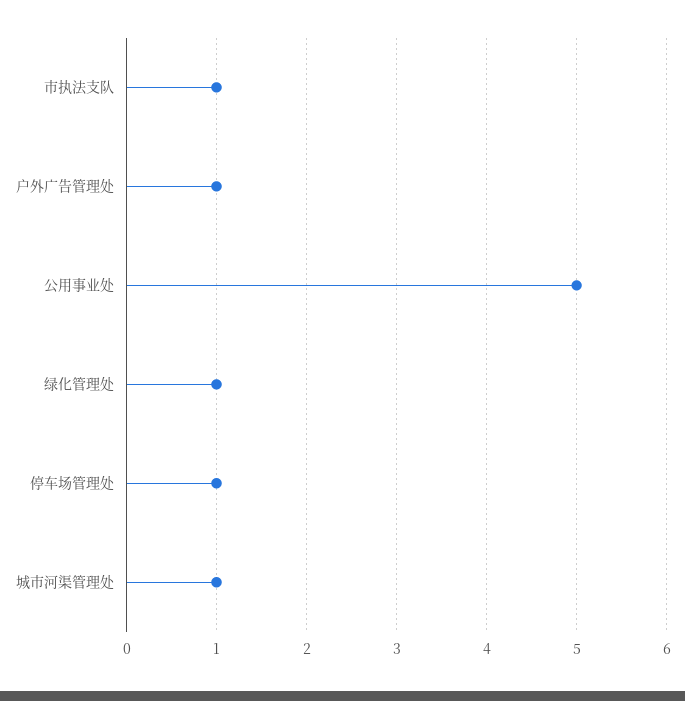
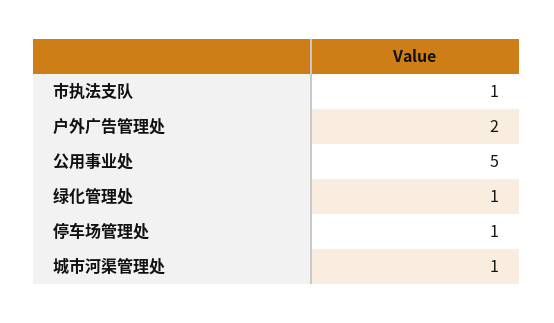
户外广告管理处: 1 -> 2

